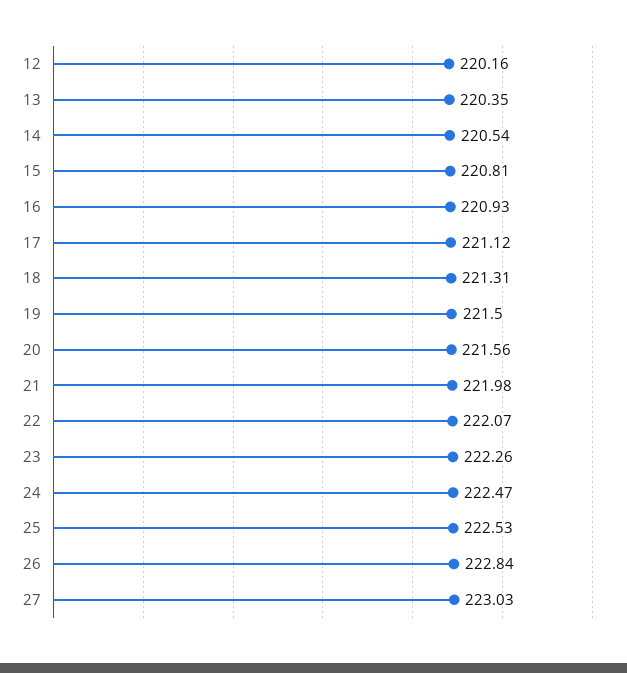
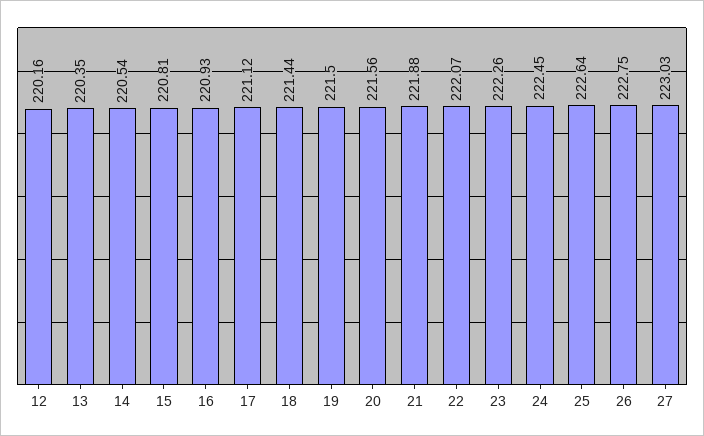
18: 221.31 -> 221.44
21: 221.98 -> 221.88
24: 222.47 -> 222.45
25: 222.53 -> 222.64
26: 222.84 -> 222.75

